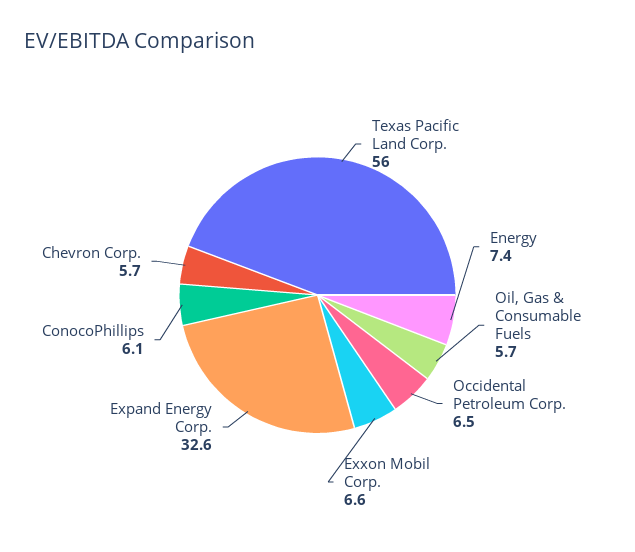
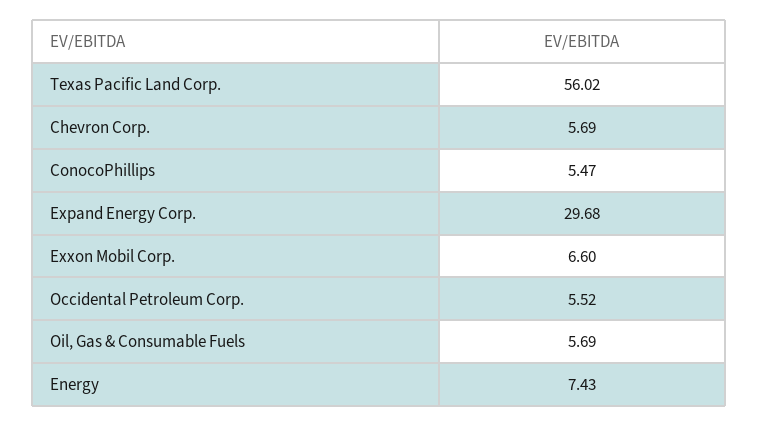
Occidental Petroleum Corp.: 6.5 -> 5.52
Expand Energy Corp.: 32.6 -> 29.68
ConocoPhillips: 6.1 -> 5.47

